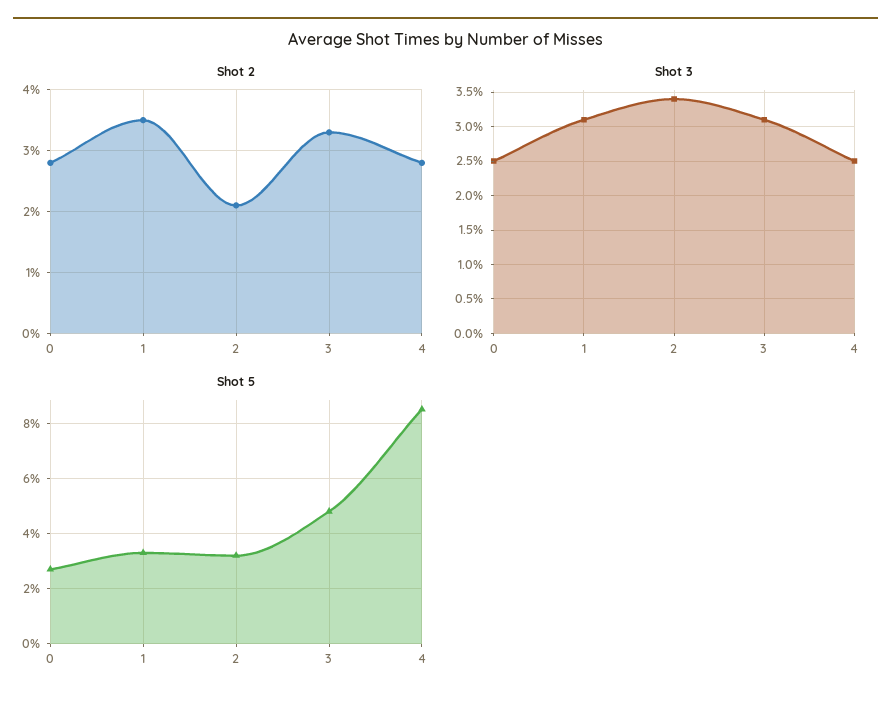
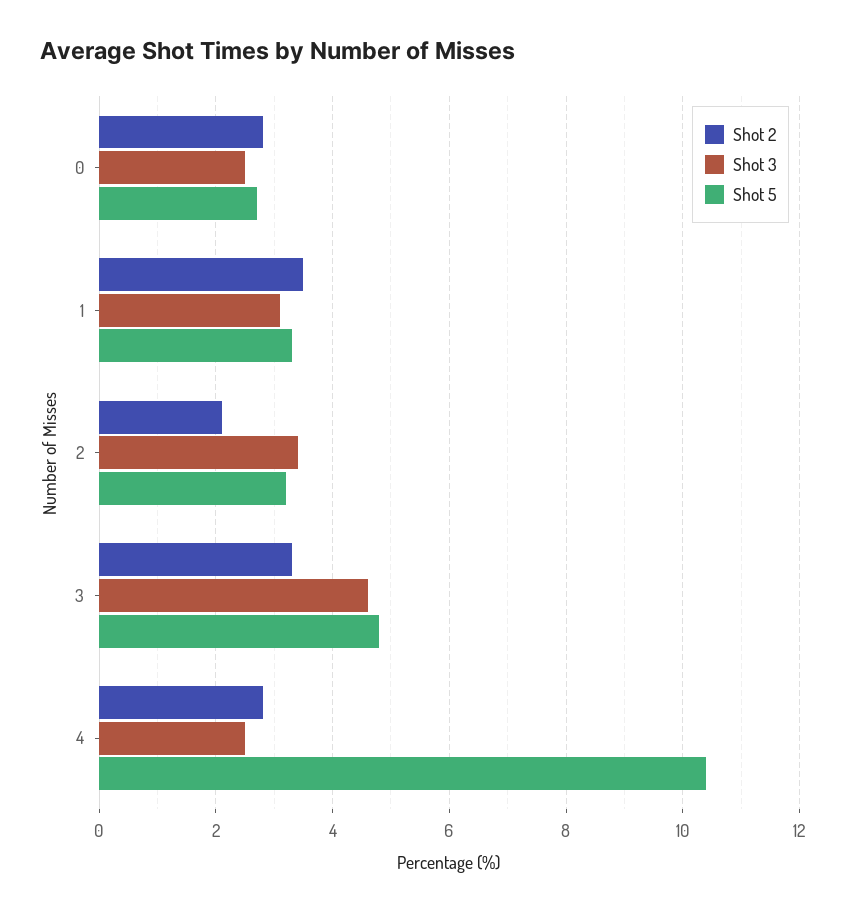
Shot 3, 3: 3.1 -> 4.5
Shot 5, 4: 8.5 -> 10.5

